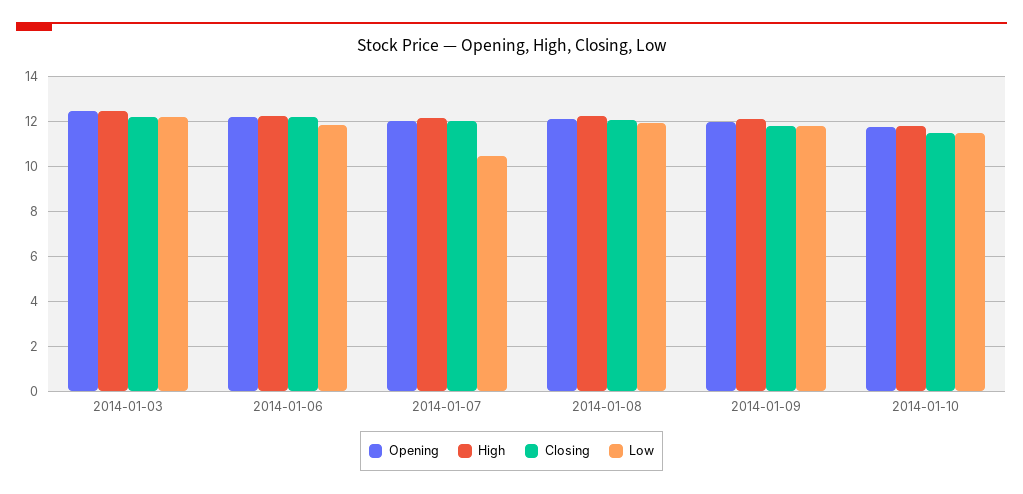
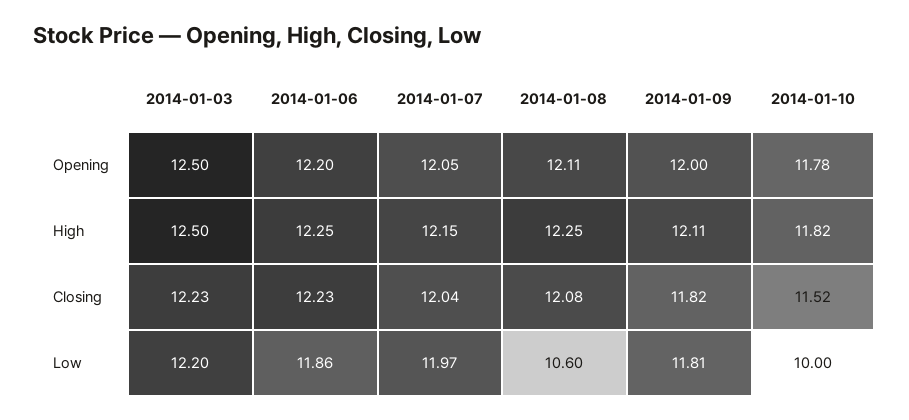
Low, 2014-01-07: 10.5 -> 11.97
Low, 2014-01-08: 12 -> 10.6
Low, 2014-01-10: 11.5 -> 10

